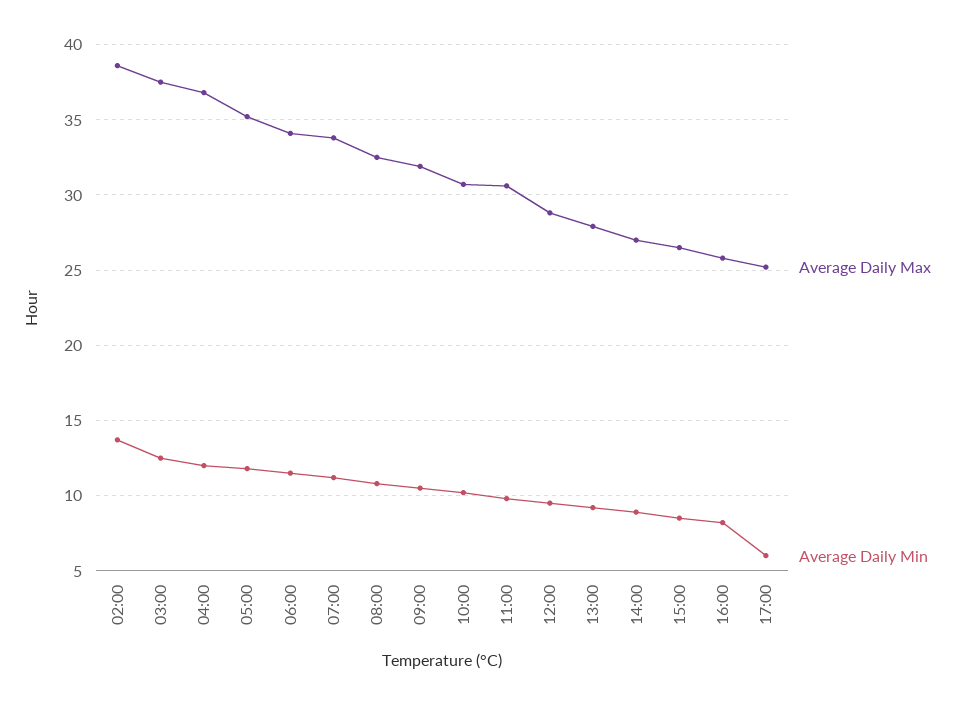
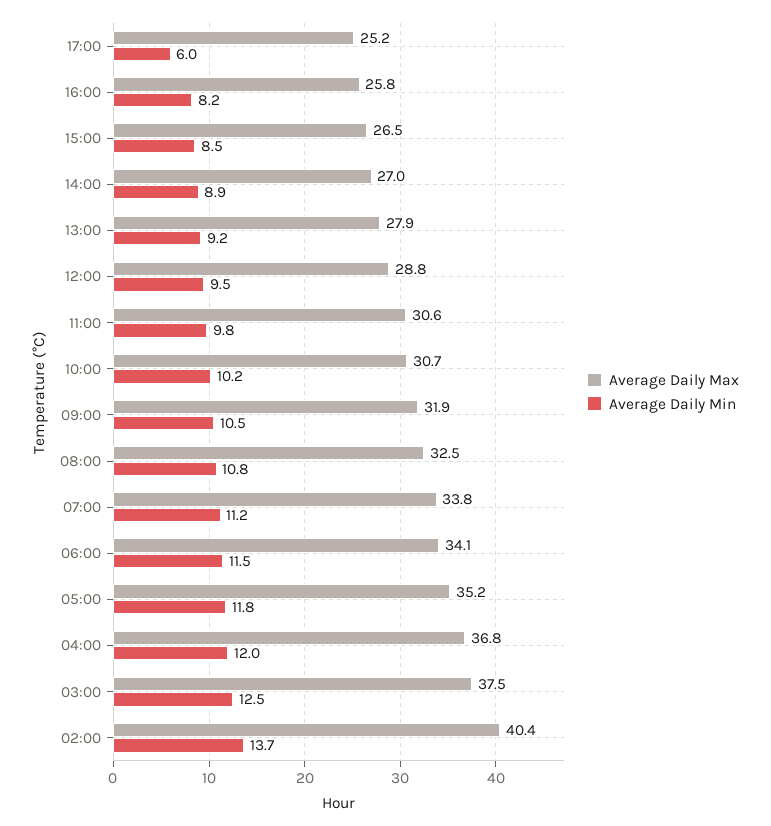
Average Daily Max, 02:00: 38.5 -> 40.4

